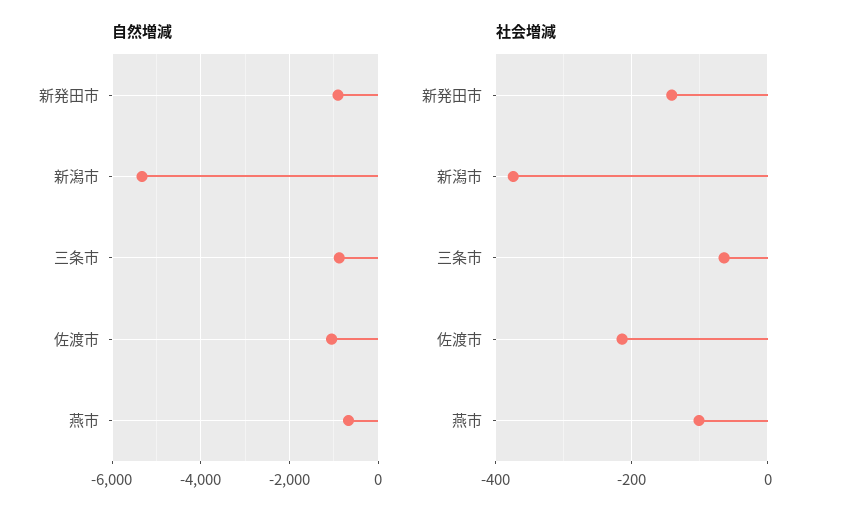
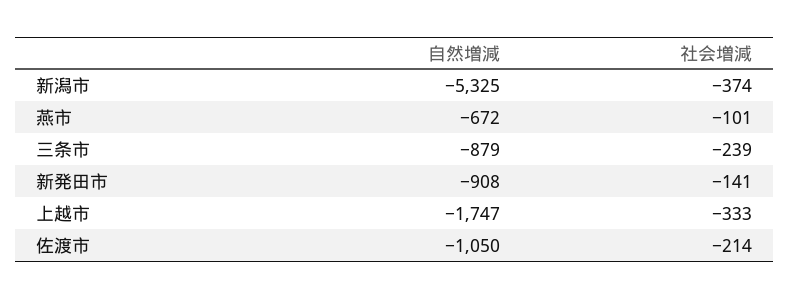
社会増減, 三条市: -60 -> -239
自然増減, 上越市: none -> -1747
社会増減, 上越市: none -> -333

